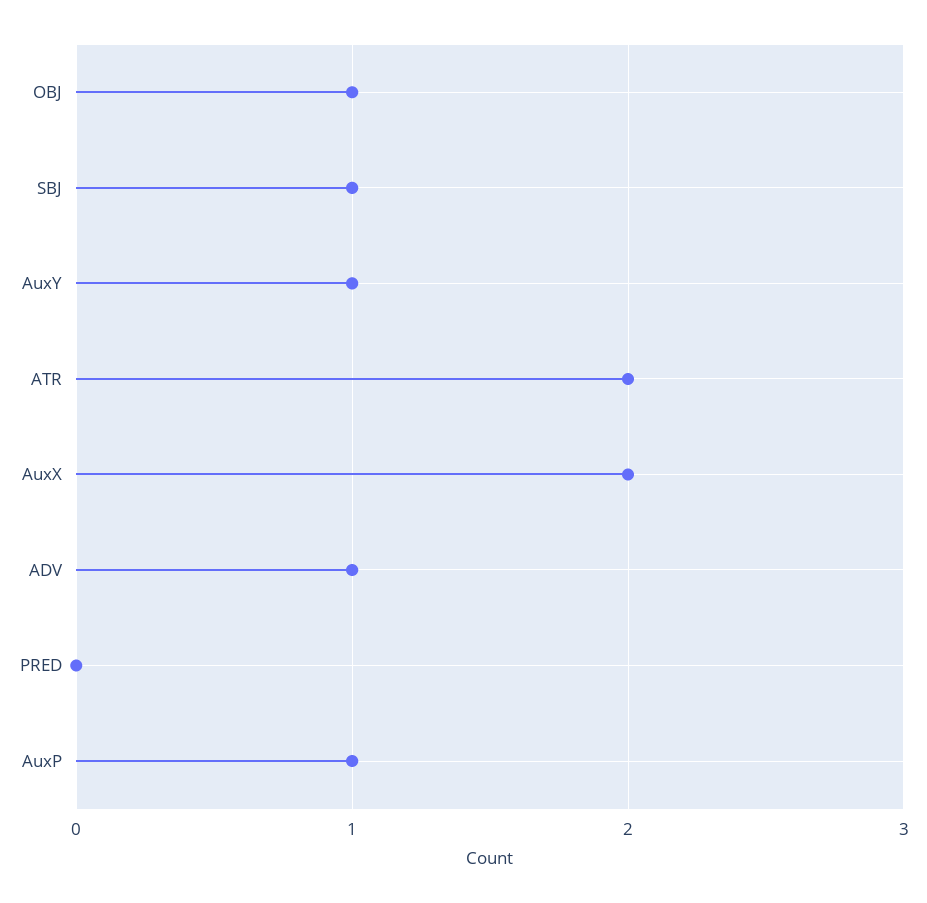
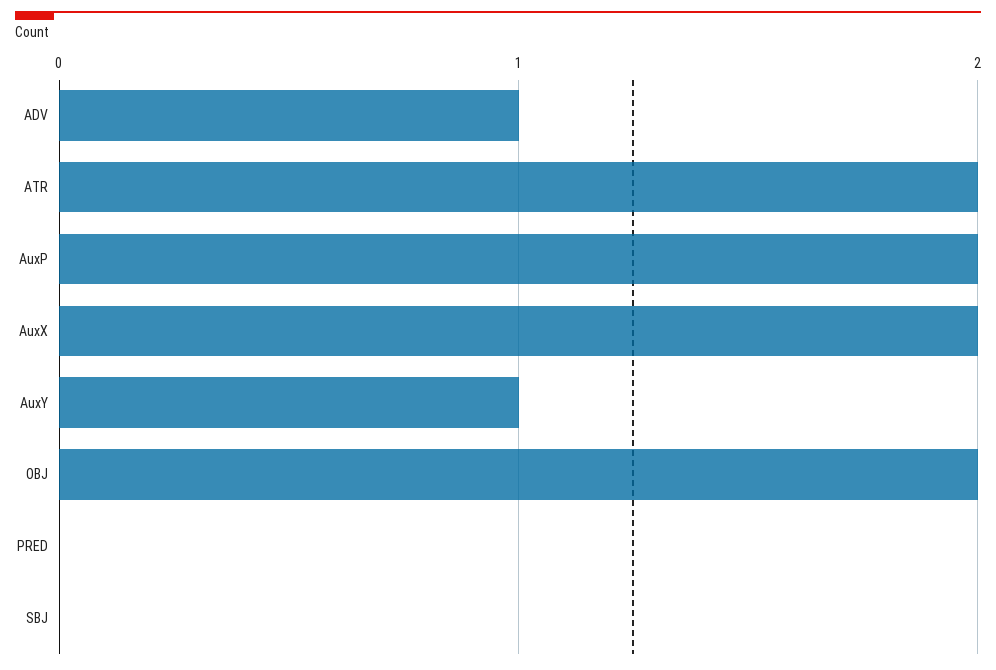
OBJ: 1 -> 2
SBJ: 1 -> 0
AuxP: 1 -> 2

